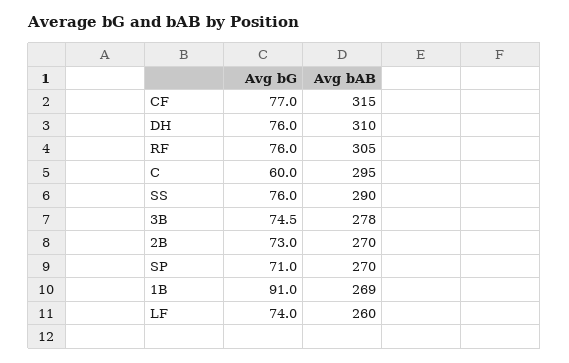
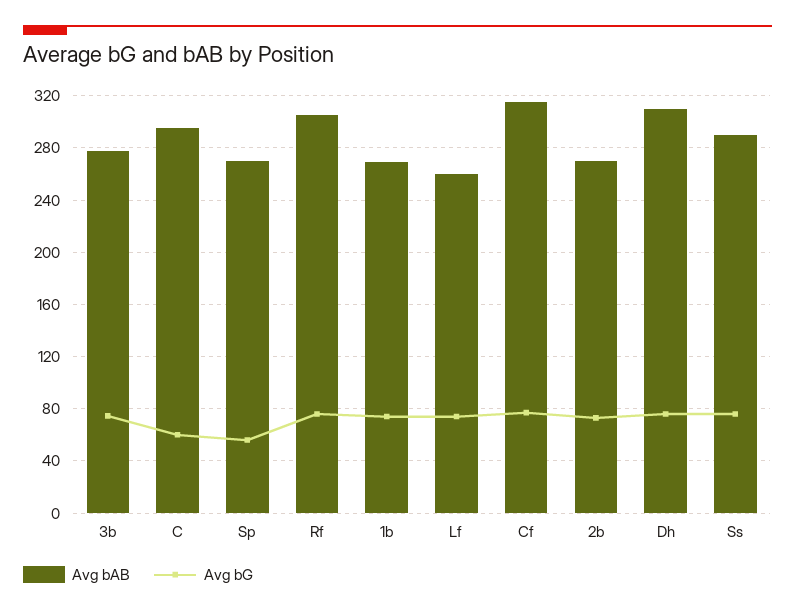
Avg bG, SP: 71 -> 55
Avg bG, 1B: 91 -> 75

